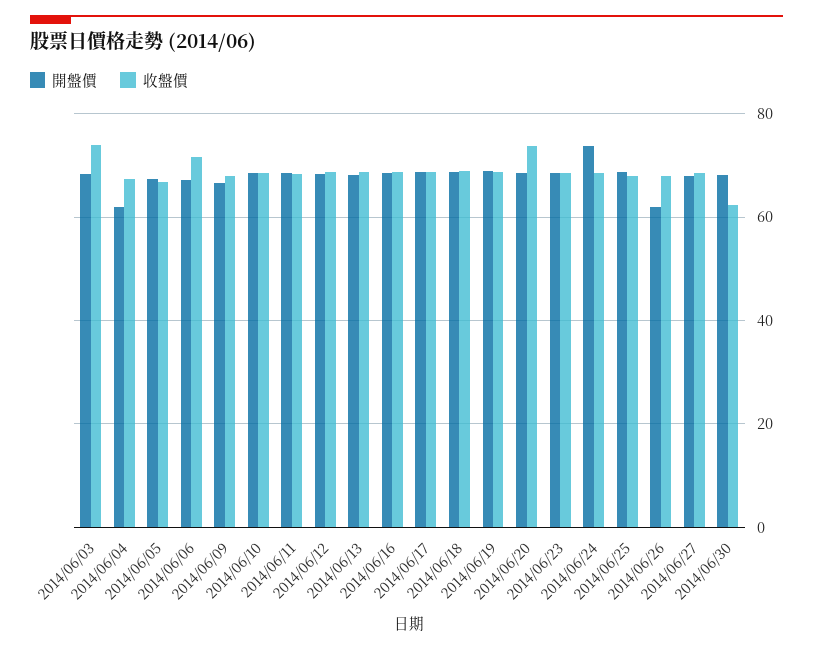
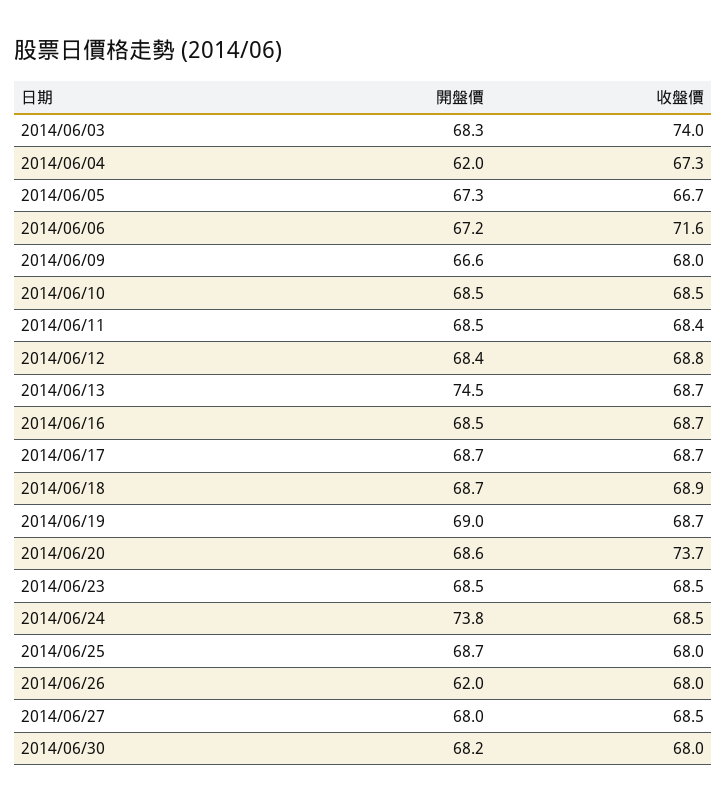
開盤價, 2014/06/13: 68 -> 74.5
收盤價, 2014/06/30: 62 -> 68

